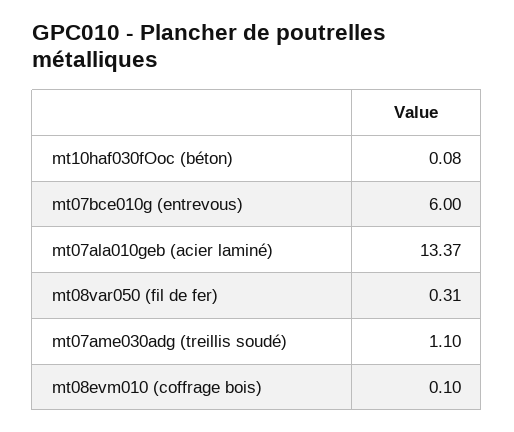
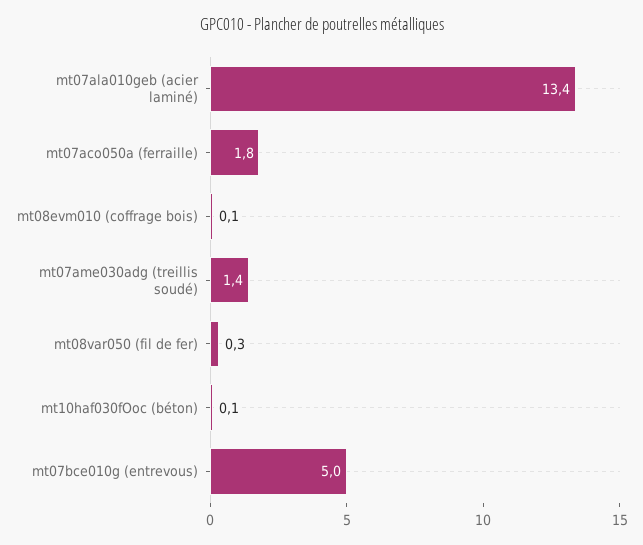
mt07bce010g (entrevous): 6 -> 5
mt07ame030adg (treillis soudé): 1.1 -> 1.4
mt07aco050a (ferraille): none -> 1.8

